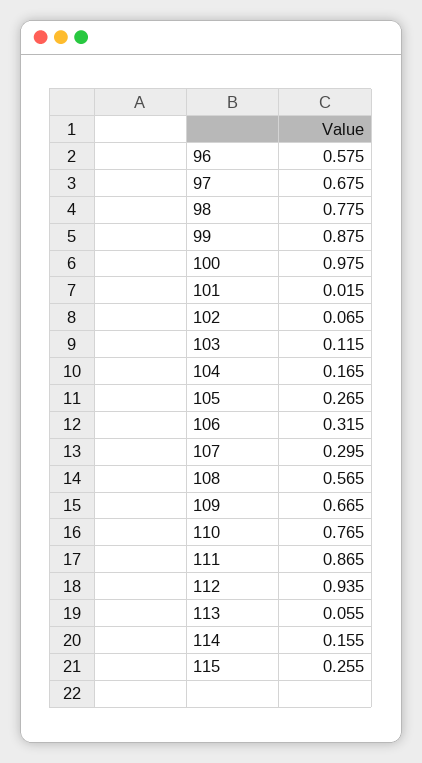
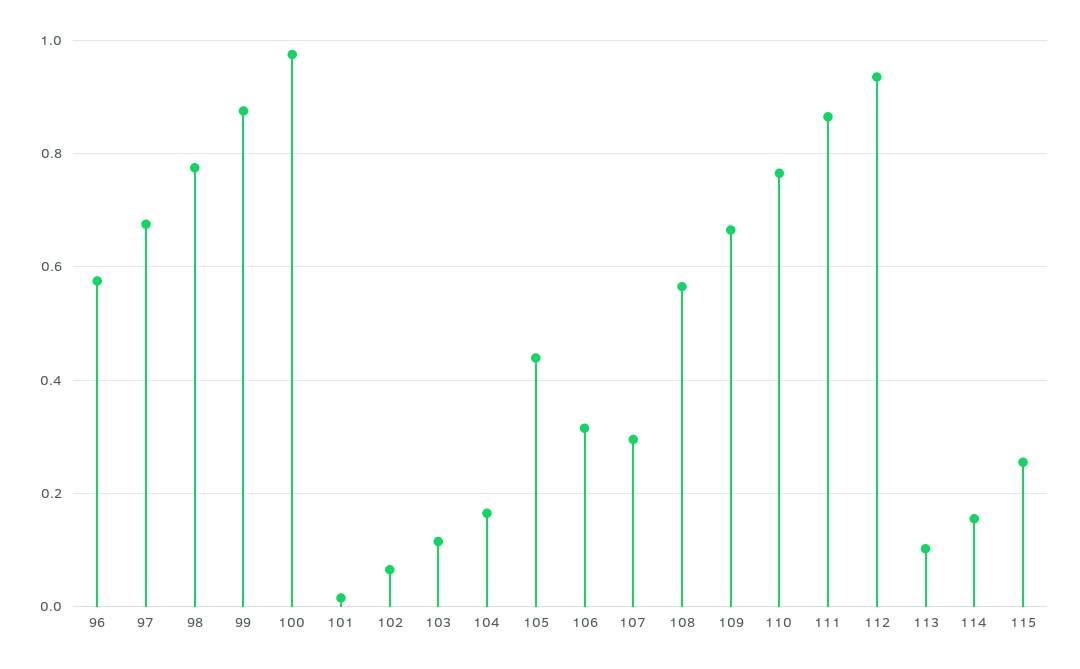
105: 0.265 -> 0.44
113: 0.055 -> 0.1

